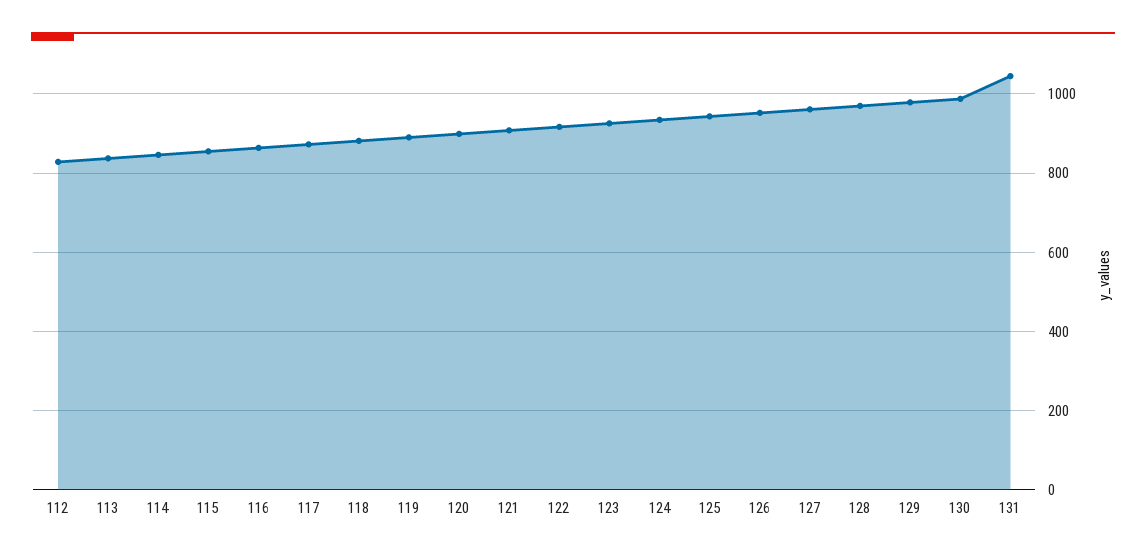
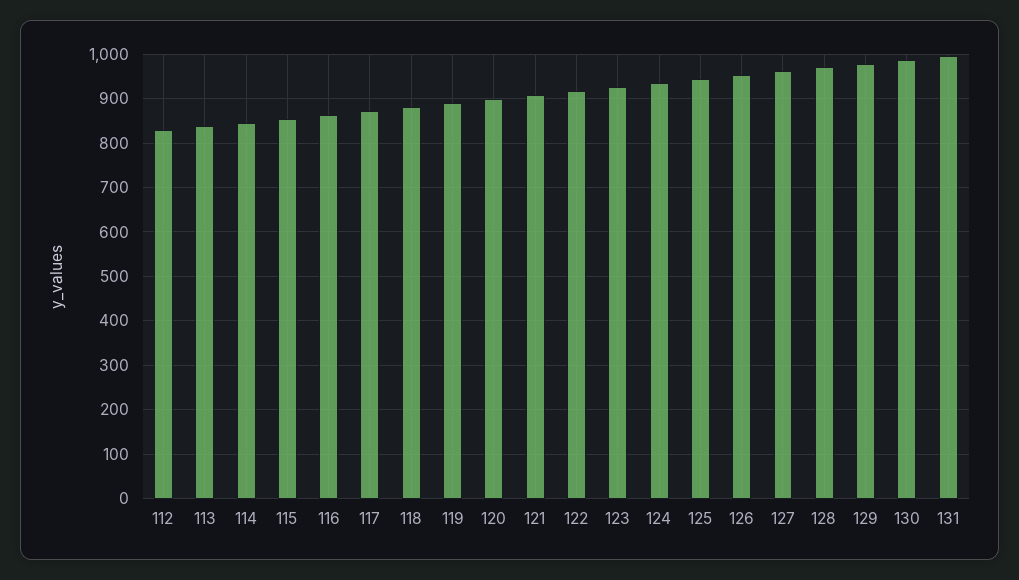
131: 1040 -> 1000

